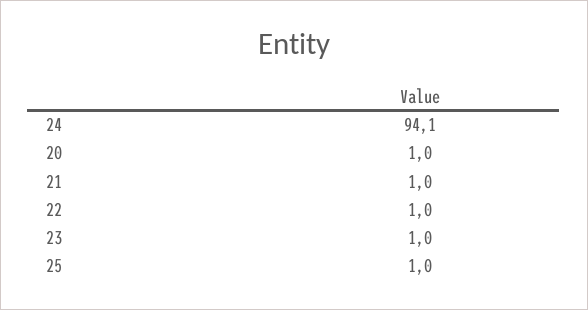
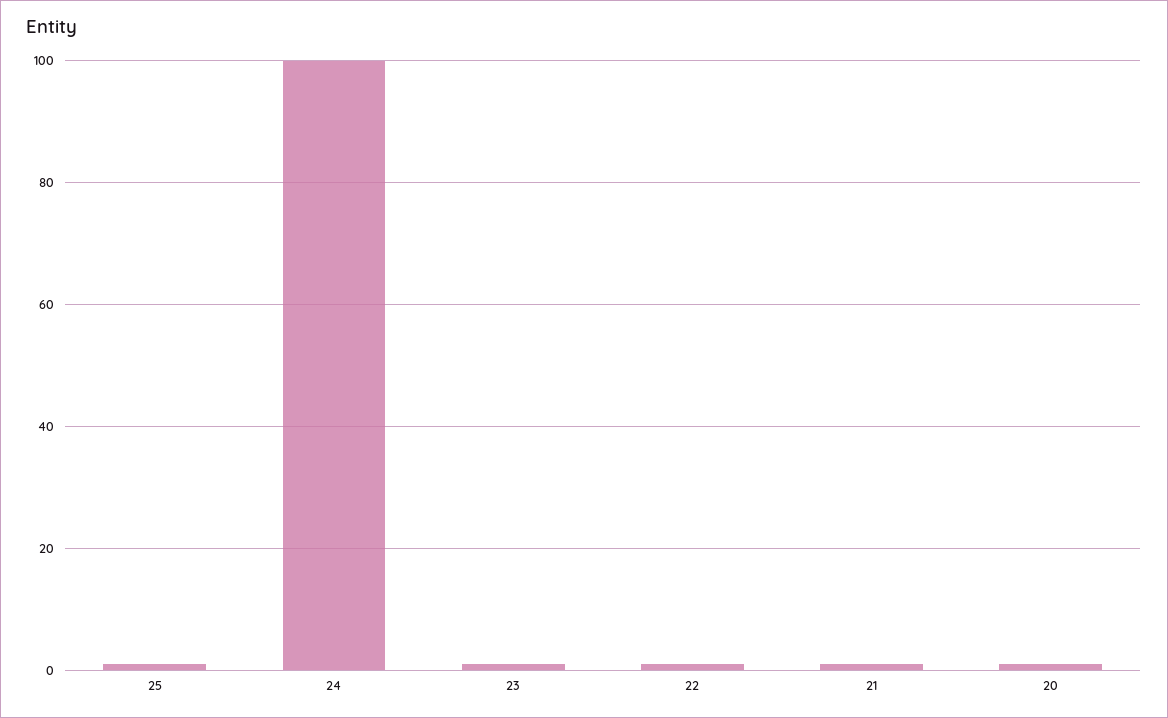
24: 94.1 -> 100

